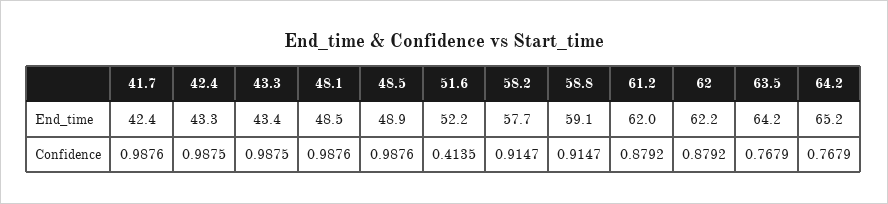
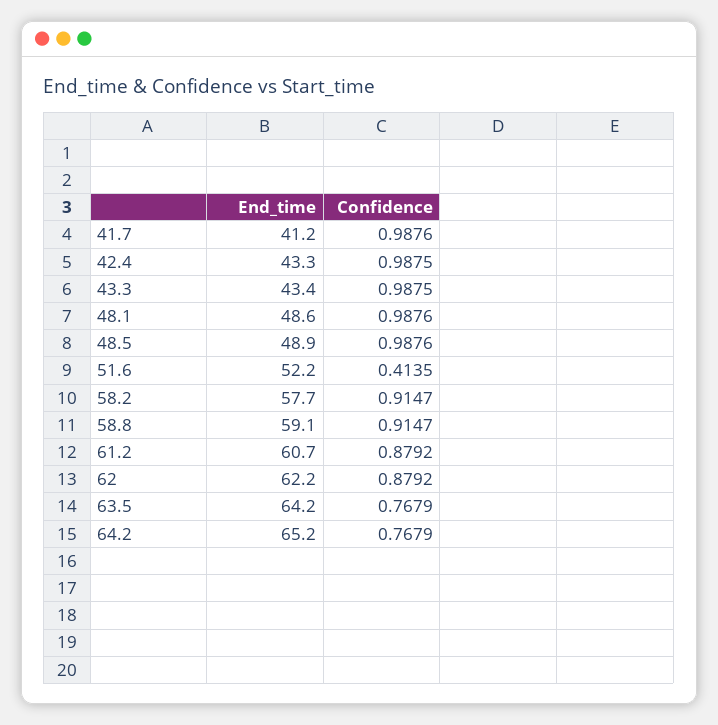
41.7, End_time: 42.4 -> 41.2
48.1, End_time: 48.5 -> 48.6
61.2, End_time: 62 -> 60.7

